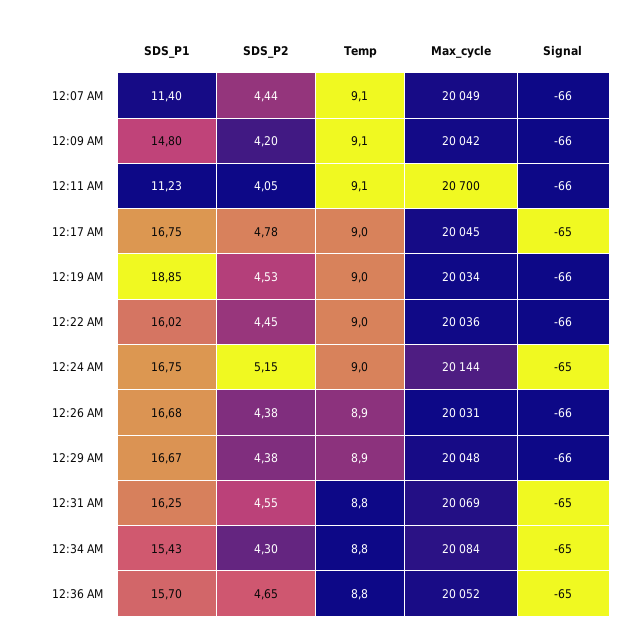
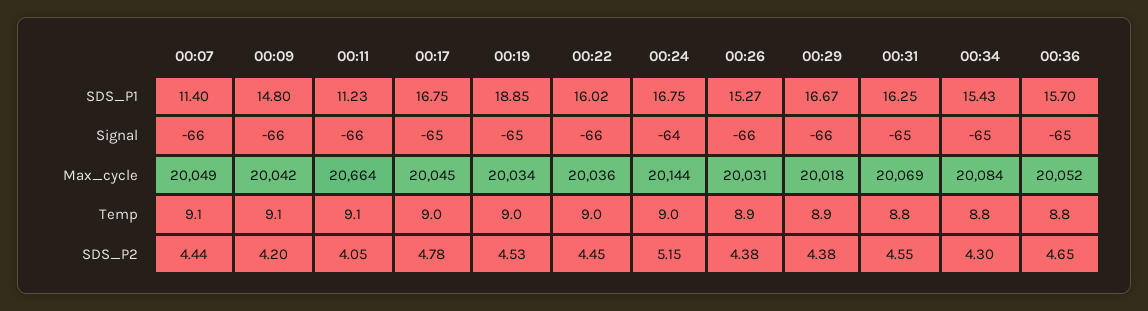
Max_cycle, 12:11 AM: 20700 -> 20664
Signal, 12:19 AM: -66 -> -65
Signal, 12:24 AM: -65 -> -64
SDS_P1, 12:26 AM: 16.68 -> 15.27
Max_cycle, 12:29 AM: 20048 -> 20018

